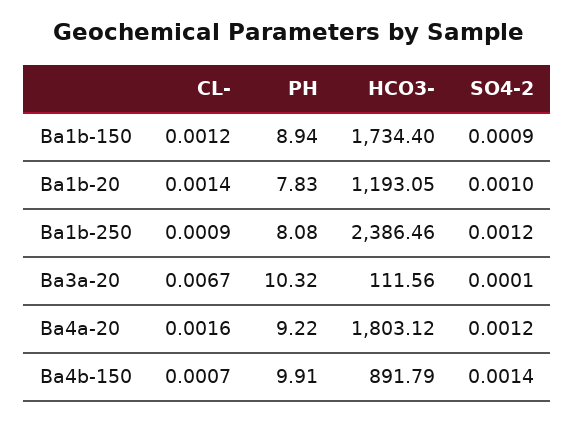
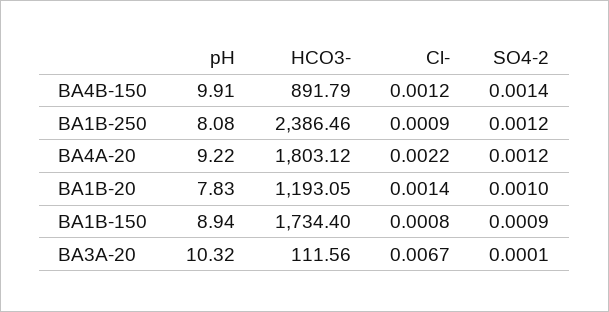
CL-, Ba1b-150: 0.0012 -> 0.0008
CL-, Ba4a-20: 0.0016 -> 0.0022
CL-, Ba4b-150: 0.0007 -> 0.0012

